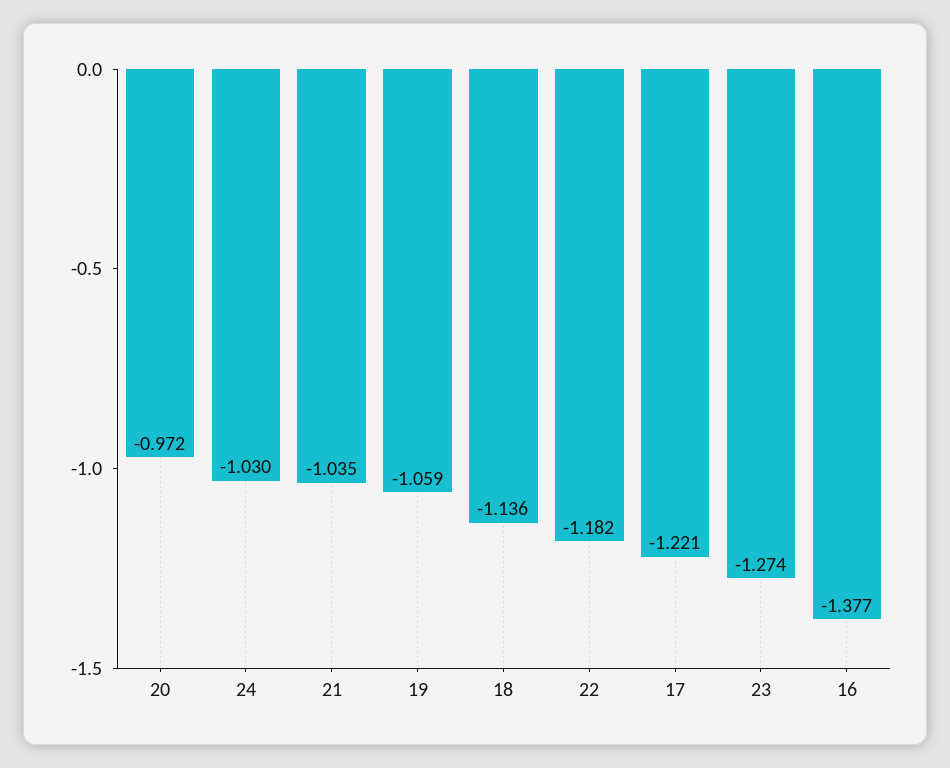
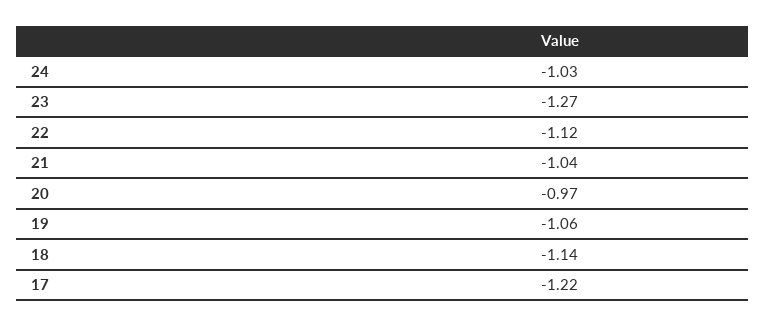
22: -1.182 -> -1.12
16: -1.377 -> none

